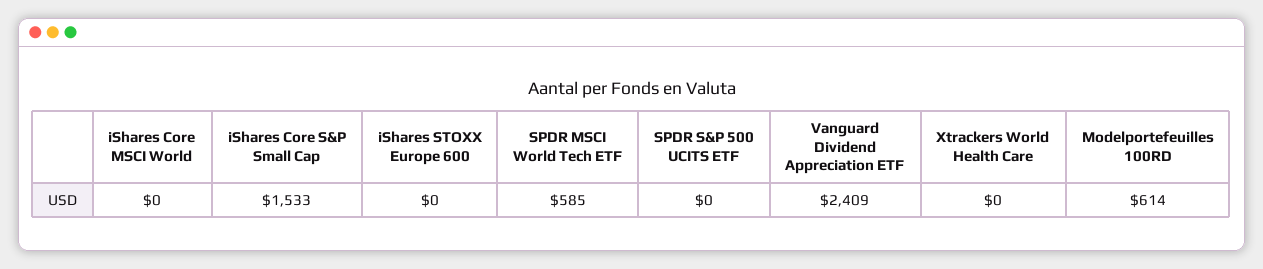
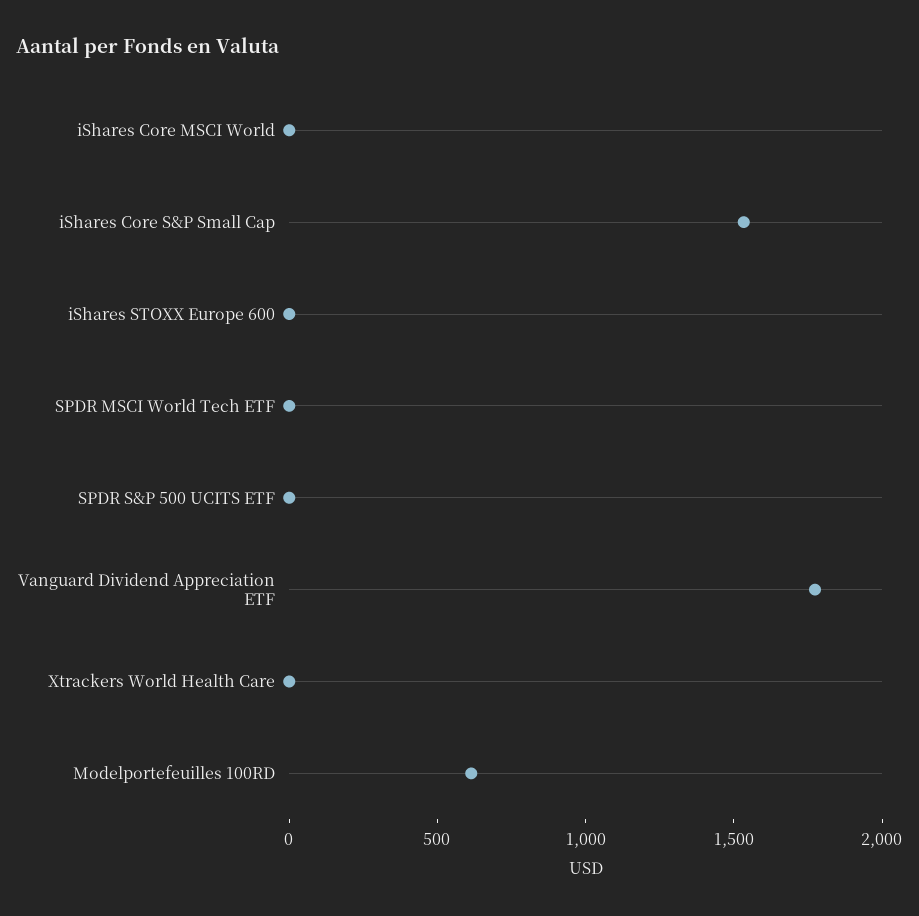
SPDR MSCI World Tech ETF: 585 -> 0
Vanguard Dividend Appreciation ETF: 2409 -> 1800

